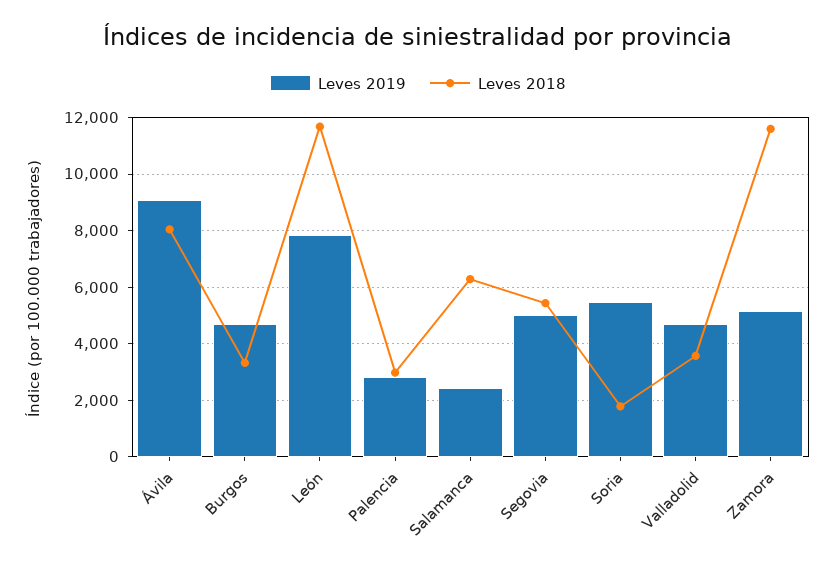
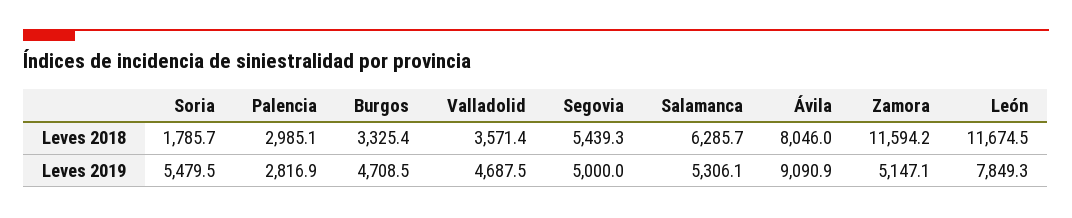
Leves 2019, Salamanca: 2500 -> 5306.1

